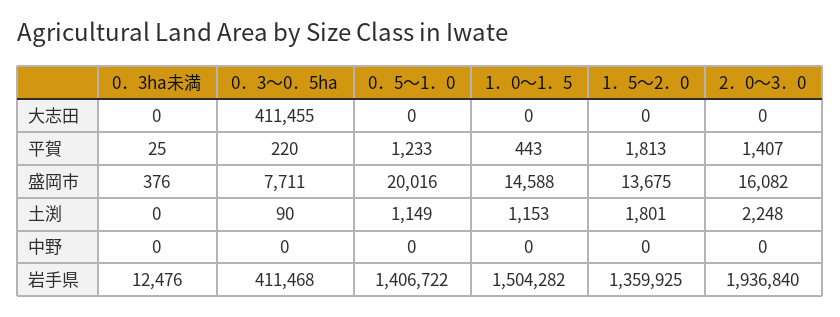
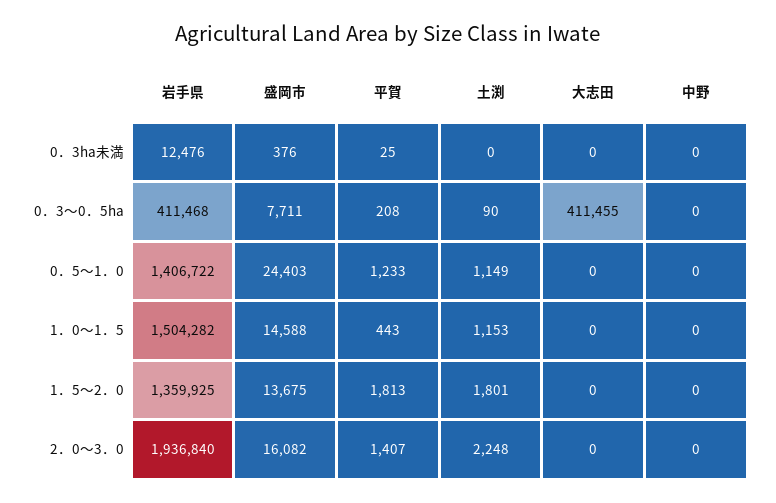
0．3～0．5ha, 平賀: 220 -> 208
0．5～1．0, 盛岡市: 20016 -> 24403

